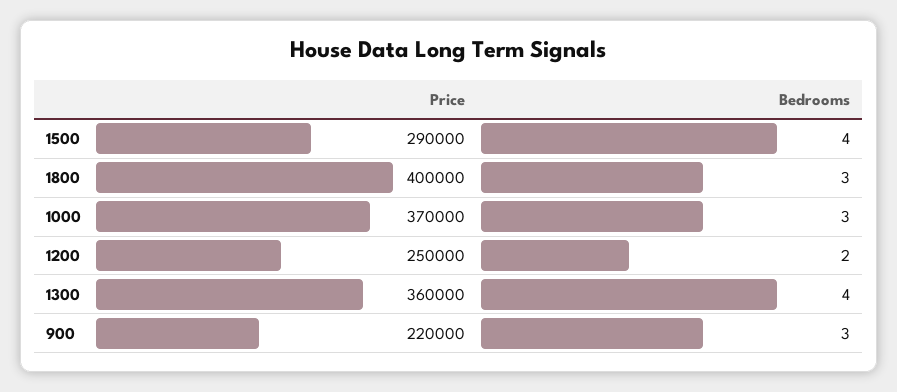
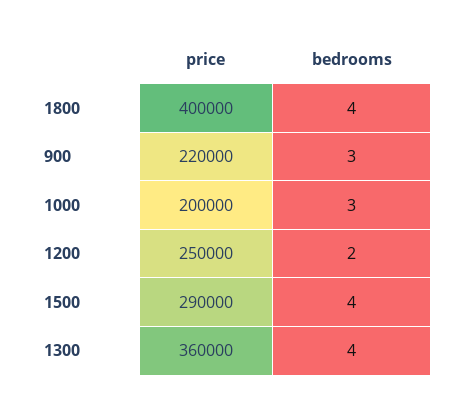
Bedrooms, 1800: 3 -> 4
Price, 1000: 370000 -> 200000

